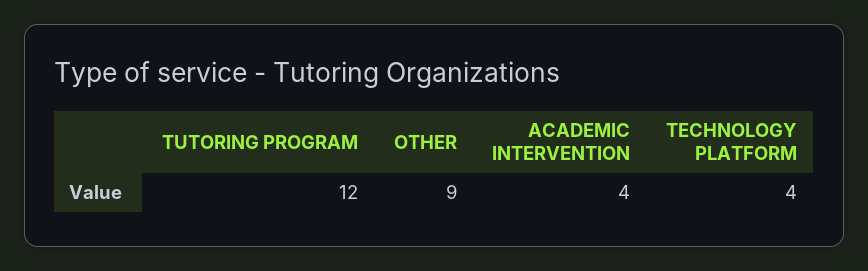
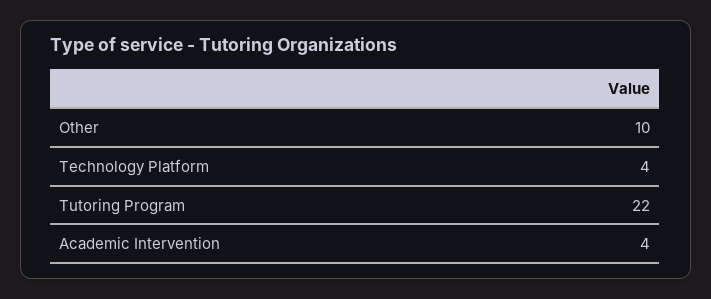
TUTORING PROGRAM: 12 -> 22
OTHER: 9 -> 10

